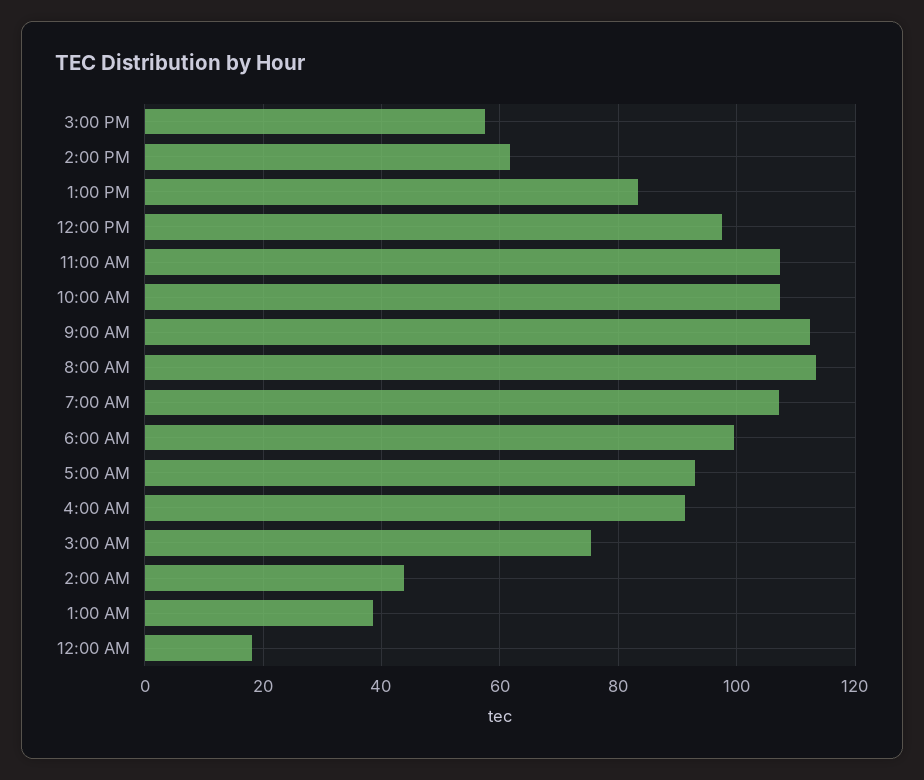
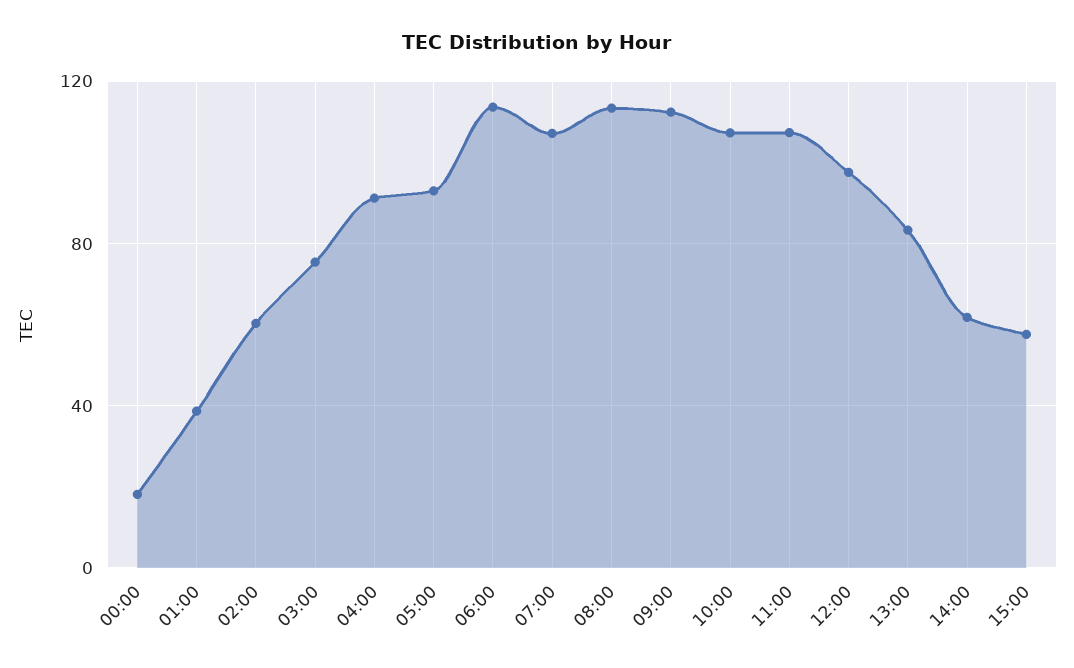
6:00 AM: 100 -> 115
2:00 AM: 44 -> 60

